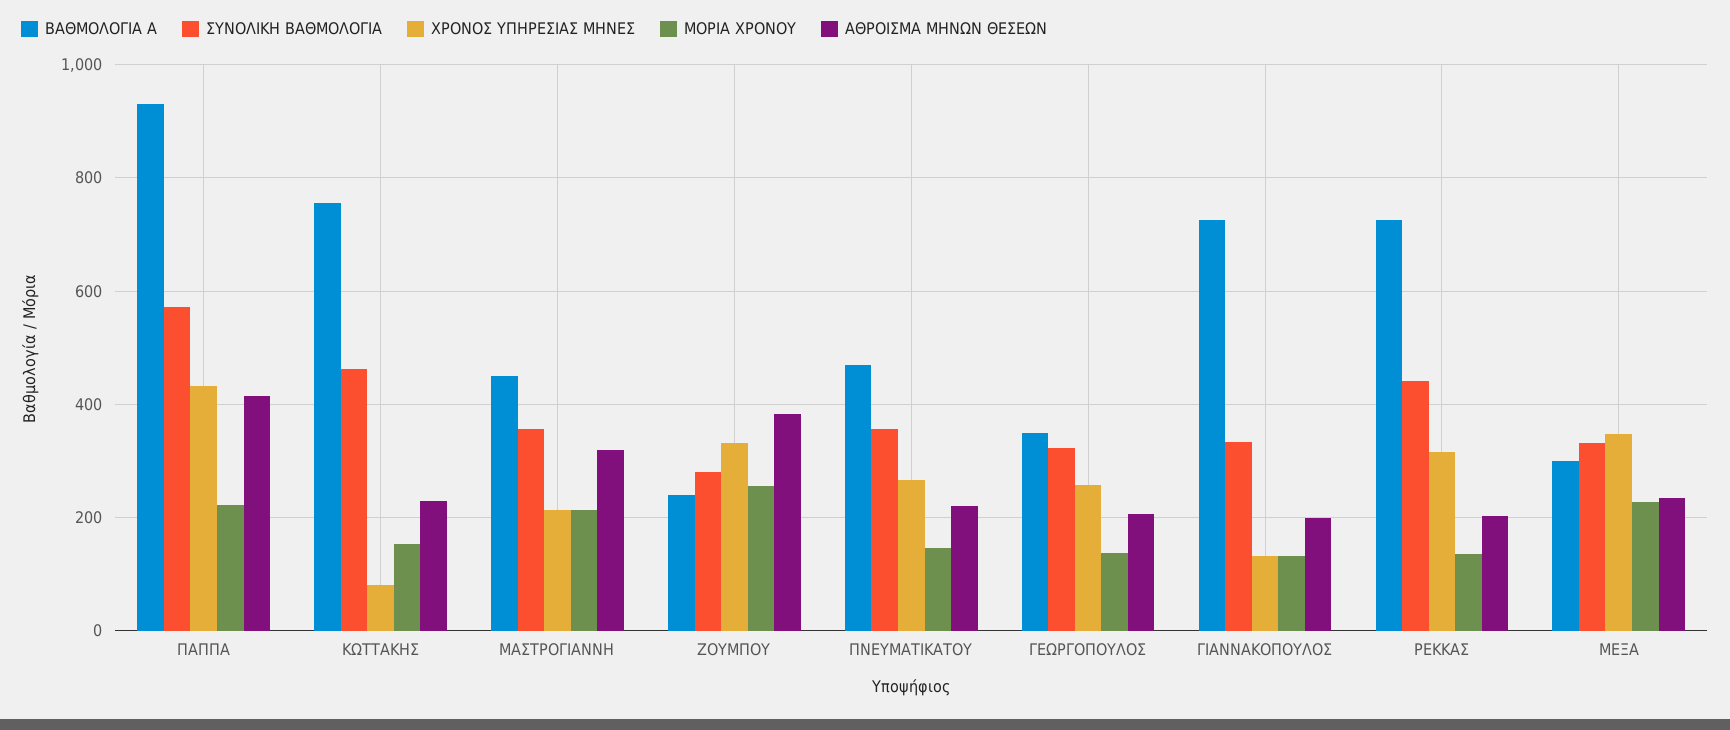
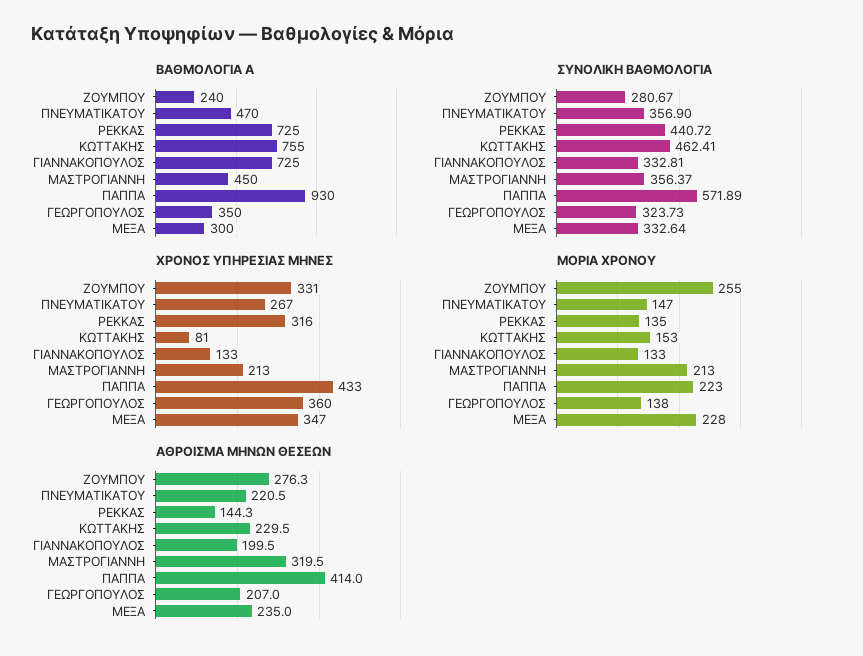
ΑΘΡΟΙΣΜΑ ΜΗΝΩΝ ΘΕΣΕΩΝ, ΖΟΥΜΠΟΥ: 380 -> 276.3
ΧΡΟΝΟΣ ΥΠΗΡΕΣΙΑΣ ΜΗΝΕΣ, ΓΕΩΡΓΟΠΟΥΛΟΣ: 260 -> 360
ΑΘΡΟΙΣΜΑ ΜΗΝΩΝ ΘΕΣΕΩΝ, ΡΕΚΚΑΣ: 200 -> 144.3

